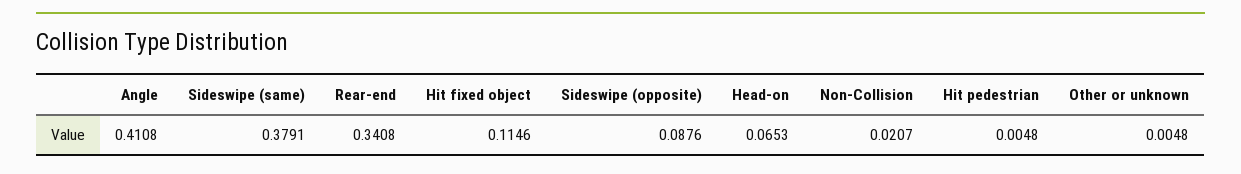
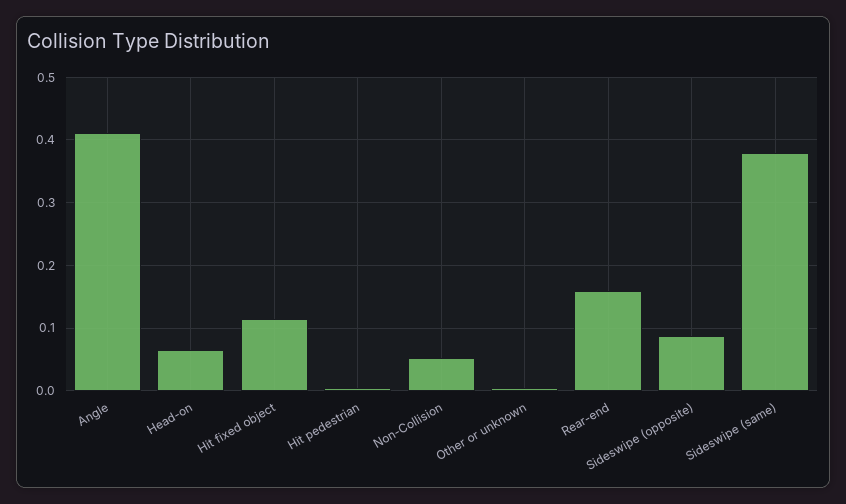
Rear-end: 0.3408 -> 0.16
Non-Collision: 0.0207 -> 0.05

